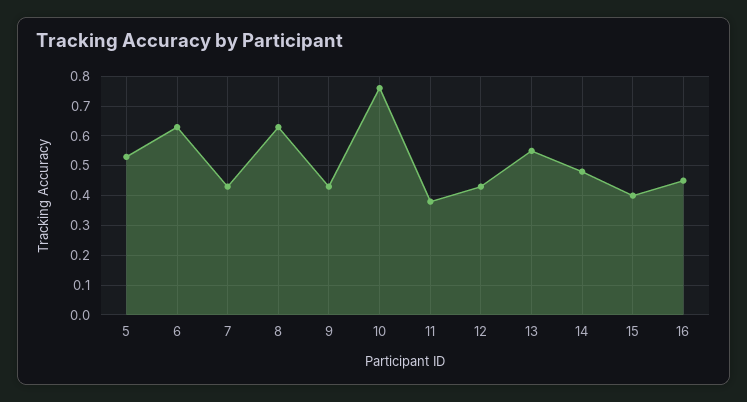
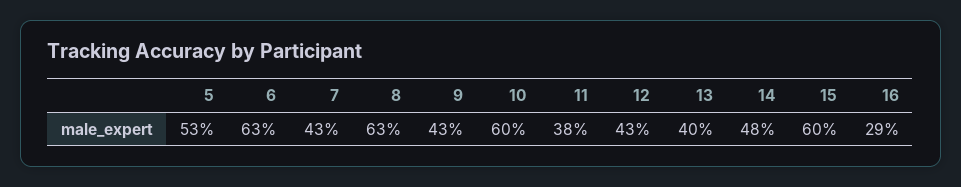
10: 0.75 -> 0.6
13: 0.55 -> 0.4
15: 0.4 -> 0.6
16: 0.45 -> 0.29

